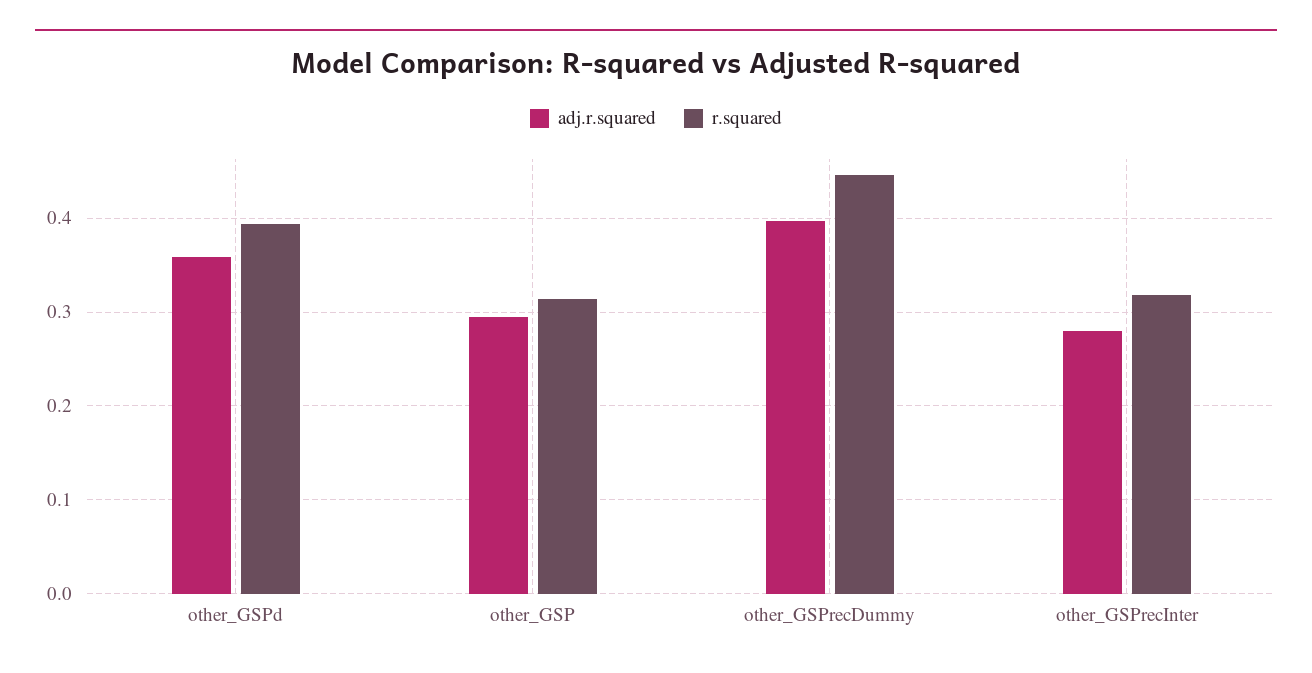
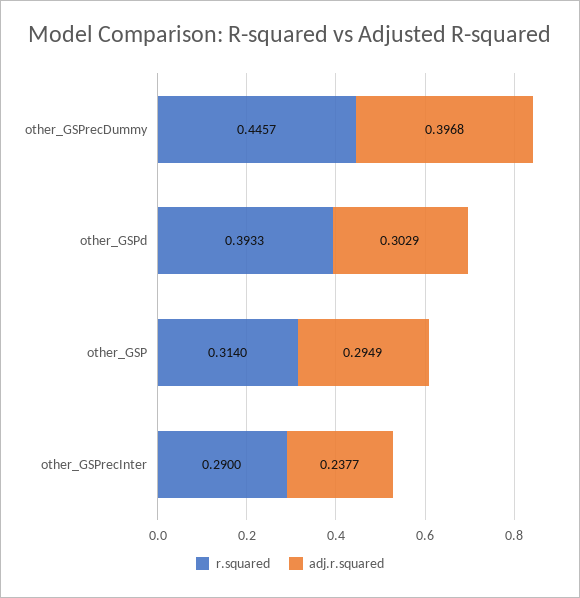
adj.r.squared, other_GSPd: 0.36 -> 0.3029
adj.r.squared, other_GSPrecInter: 0.28 -> 0.2377
r.squared, other_GSPrecInter: 0.32 -> 0.29

